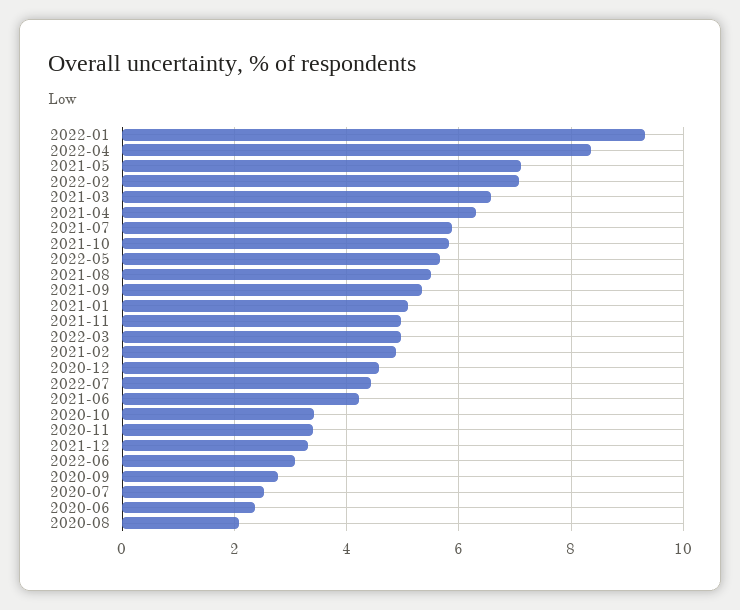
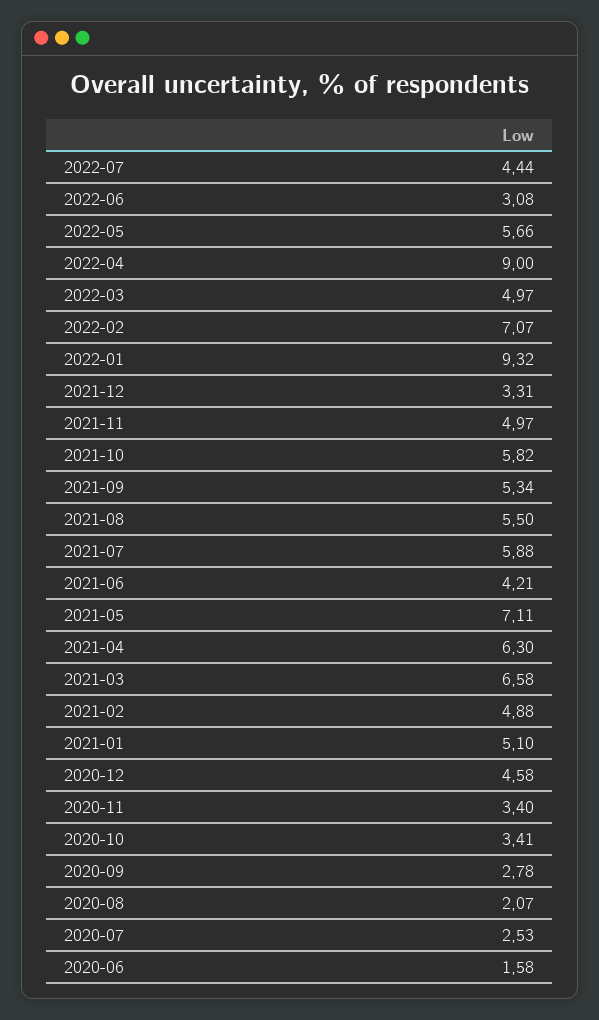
2022-04: 8.4 -> 9
2020-06: 2.4 -> 1.58

